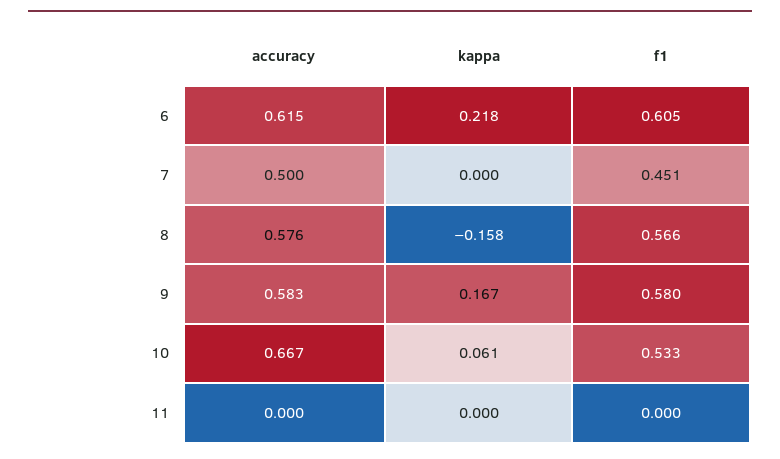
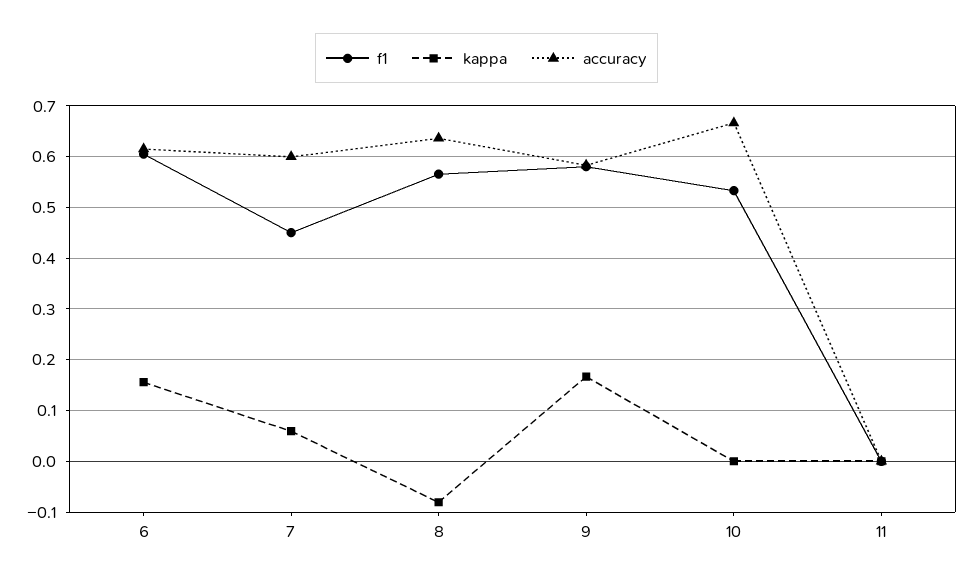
kappa, 6: 0.218 -> 0.16
accuracy, 7: 0.5 -> 0.6
kappa, 7: 0 -> 0.06
accuracy, 8: 0.576 -> 0.64
kappa, 8: -0.158 -> -0.08
kappa, 10: 0.061 -> 0

